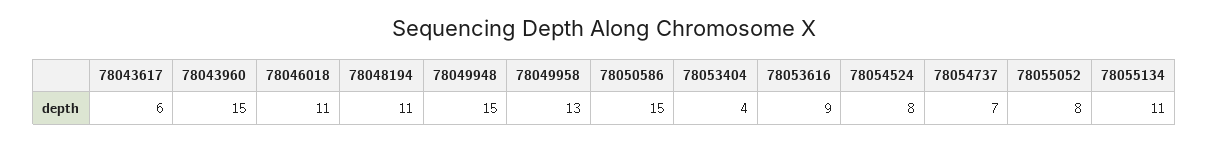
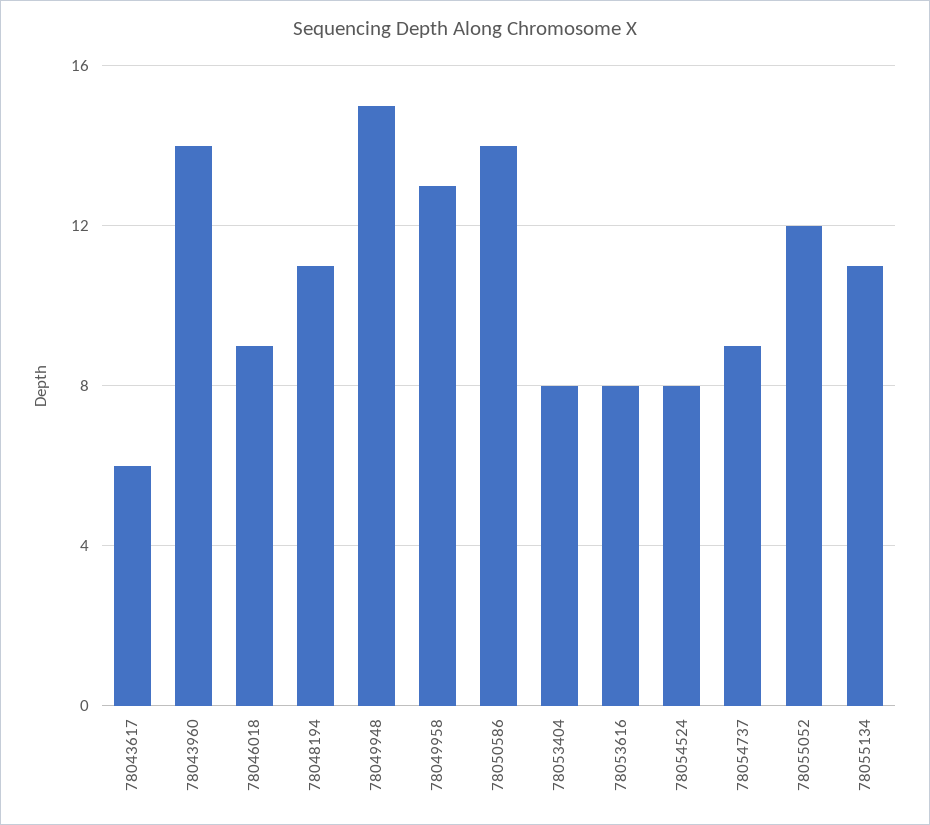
78043960: 15 -> 14
78046018: 11 -> 9
78050586: 15 -> 14
78053404: 4 -> 8
78053616: 9 -> 8
78054737: 7 -> 9
78055052: 8 -> 12

